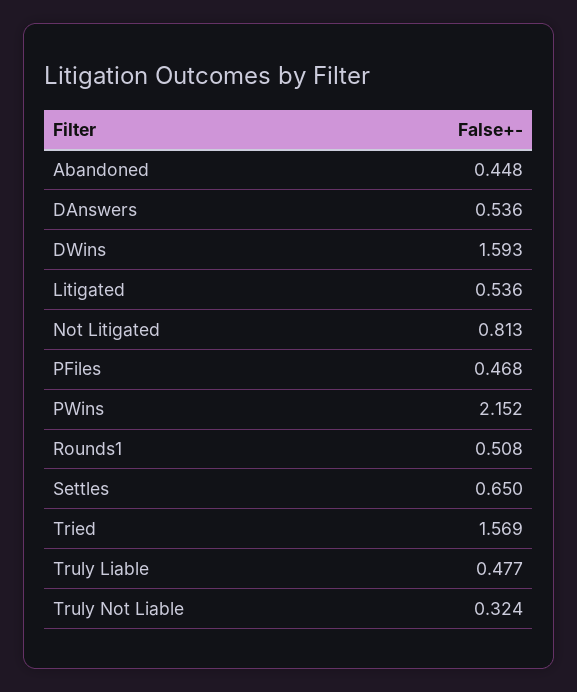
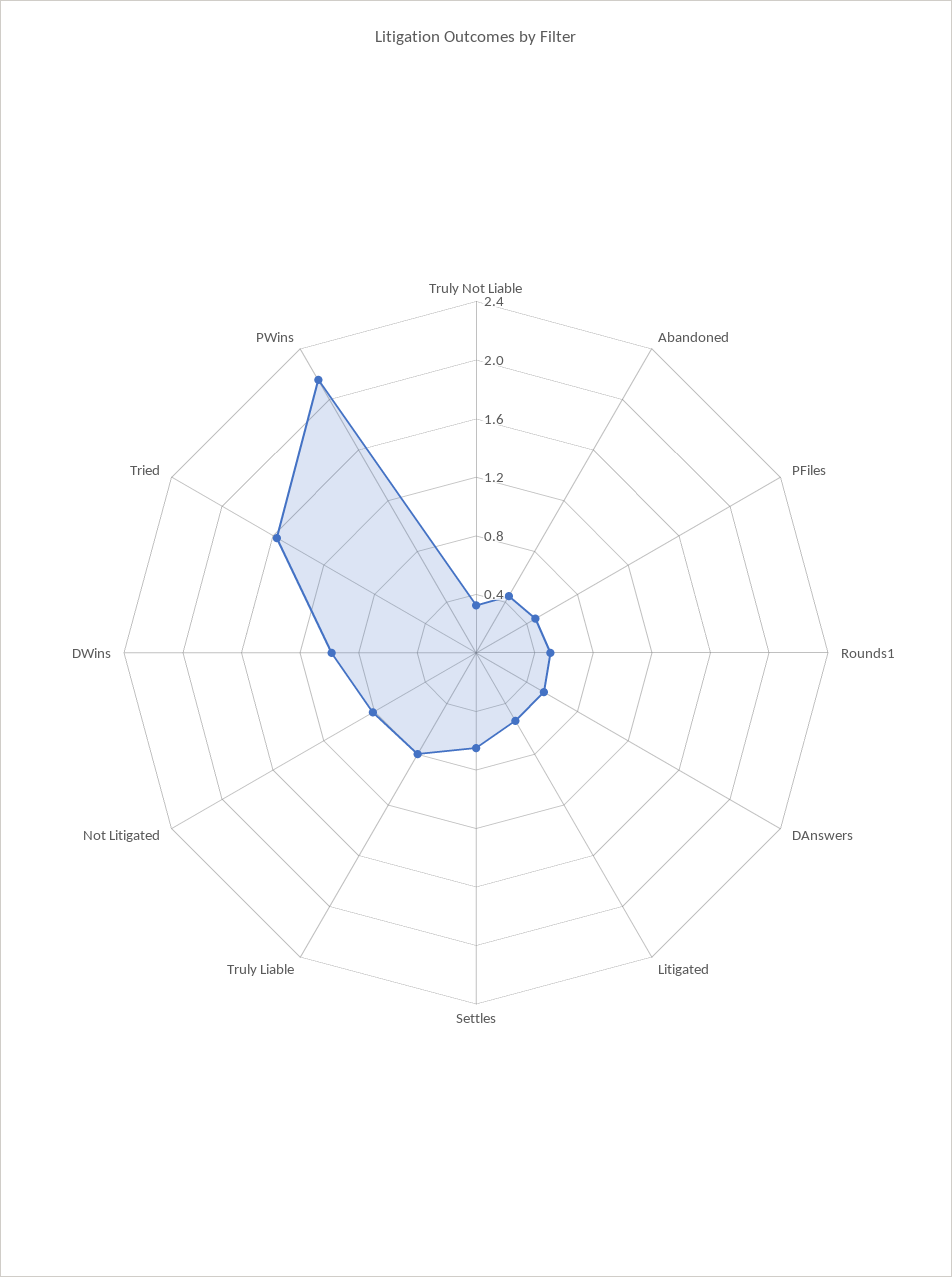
DWins: 1.593 -> 1
Truly Liable: 0.477 -> 0.8

